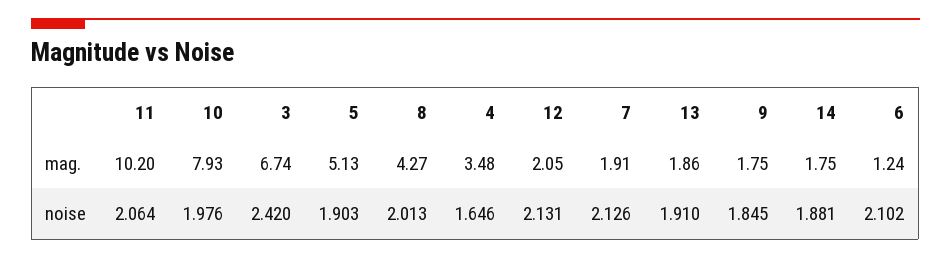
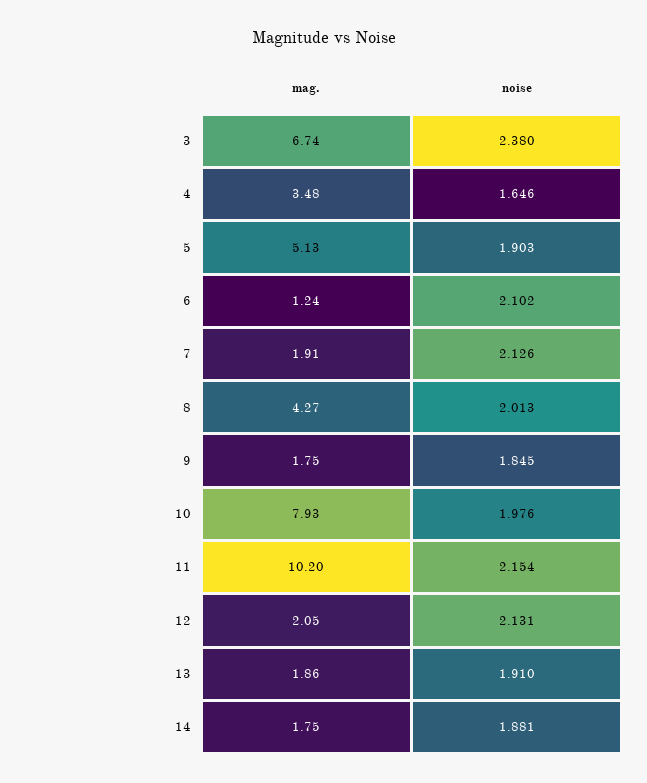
11, noise: 2.064 -> 2.154
3, noise: 2.42 -> 2.38

